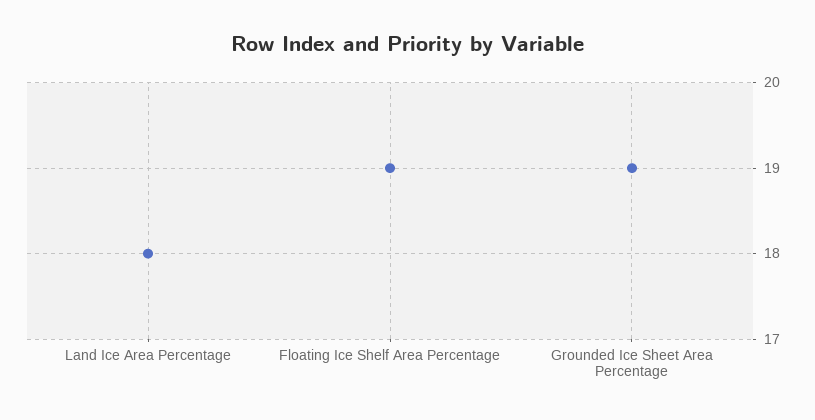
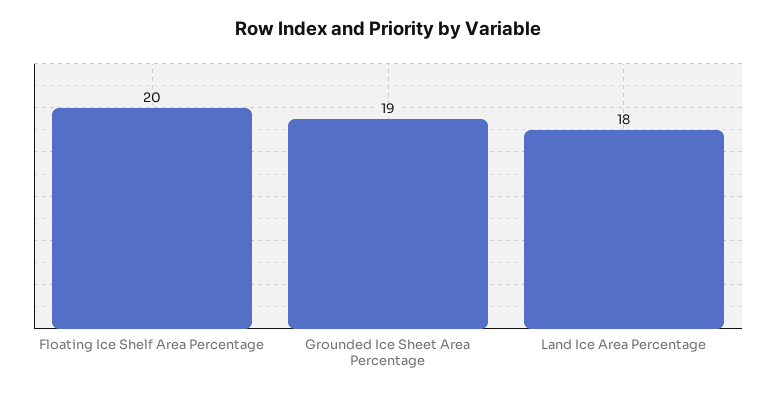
Floating Ice Shelf Area Percentage: 19 -> 20

